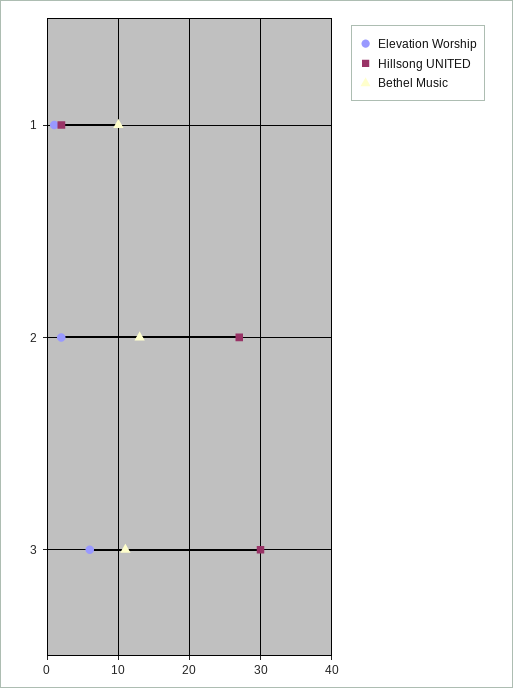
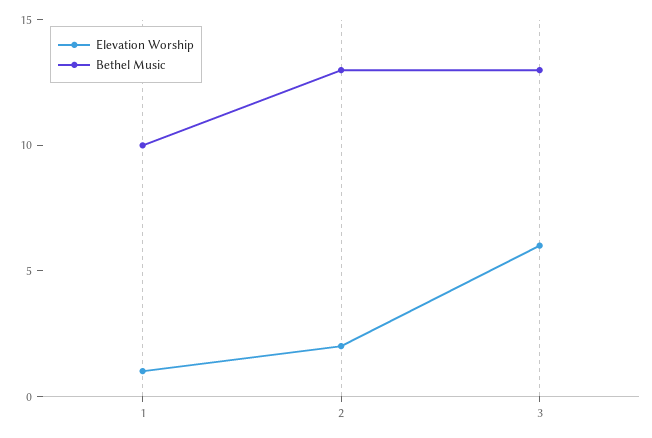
Hillsong UNITED, 1: 2 -> none
Hillsong UNITED, 2: 27 -> none
Hillsong UNITED, 3: 30 -> none
Bethel Music, 3: 11 -> 13

